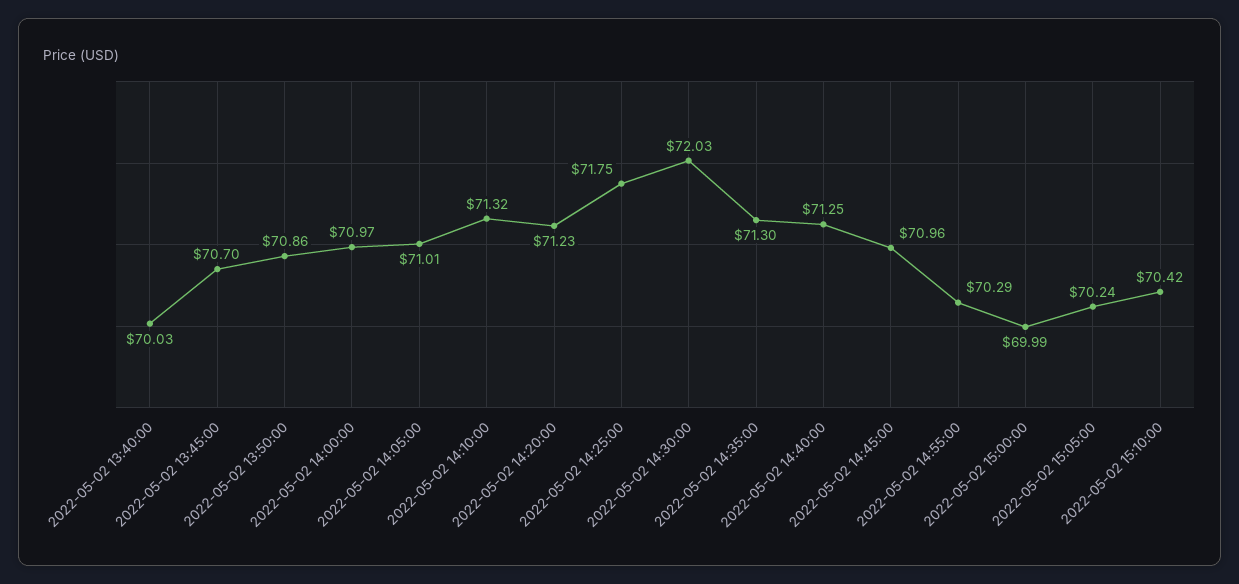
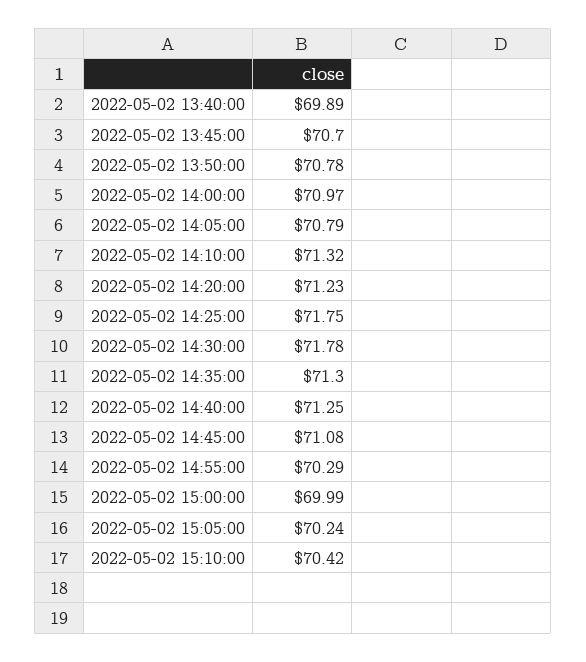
2022-05-02 13:40:00: 70.03 -> 69.89
2022-05-02 13:50:00: 70.86 -> 70.78
2022-05-02 14:05:00: 71.01 -> 70.79
2022-05-02 14:30:00: 72.03 -> 71.78
2022-05-02 14:45:00: 70.96 -> 71.08

